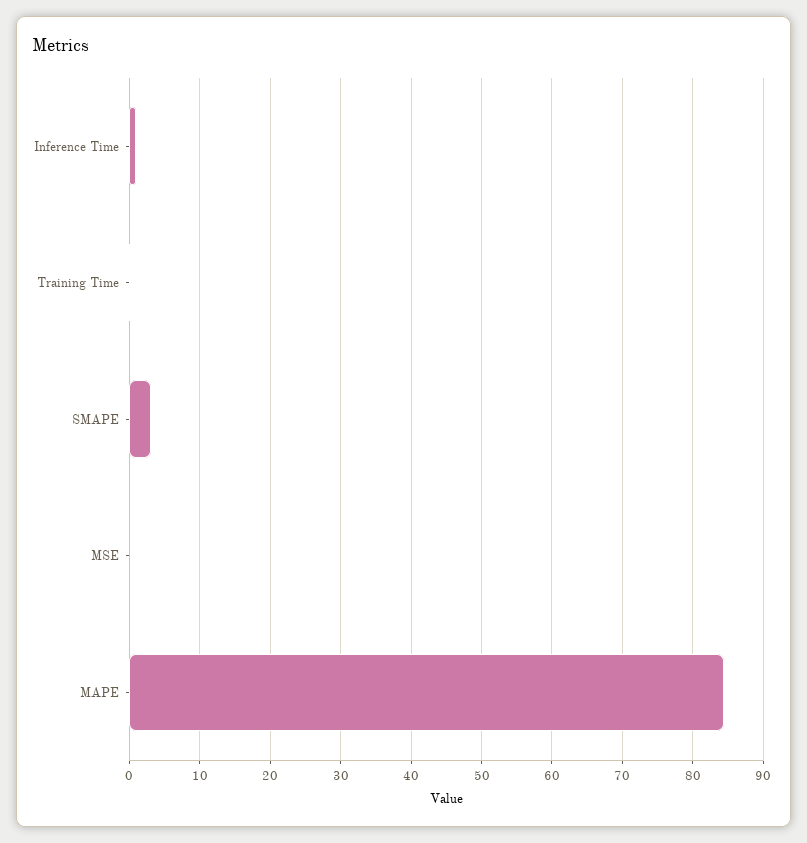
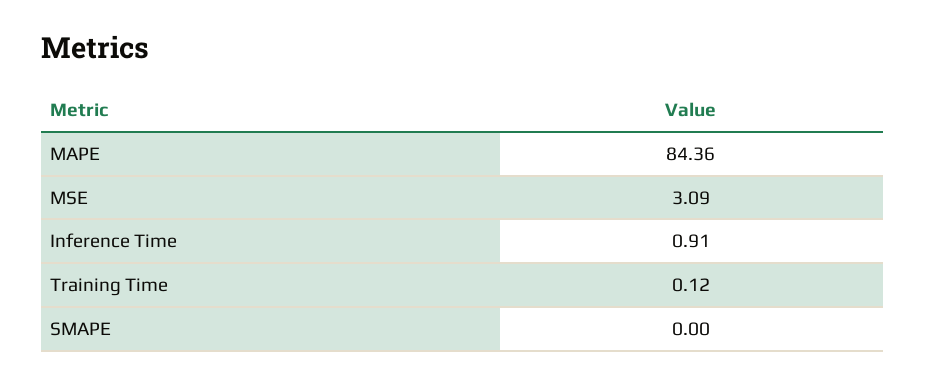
SMAPE: 3 -> 0
MSE: 0 -> 3.09

